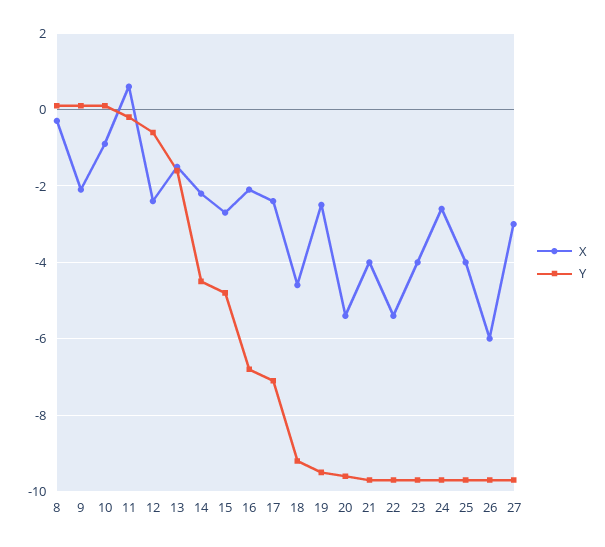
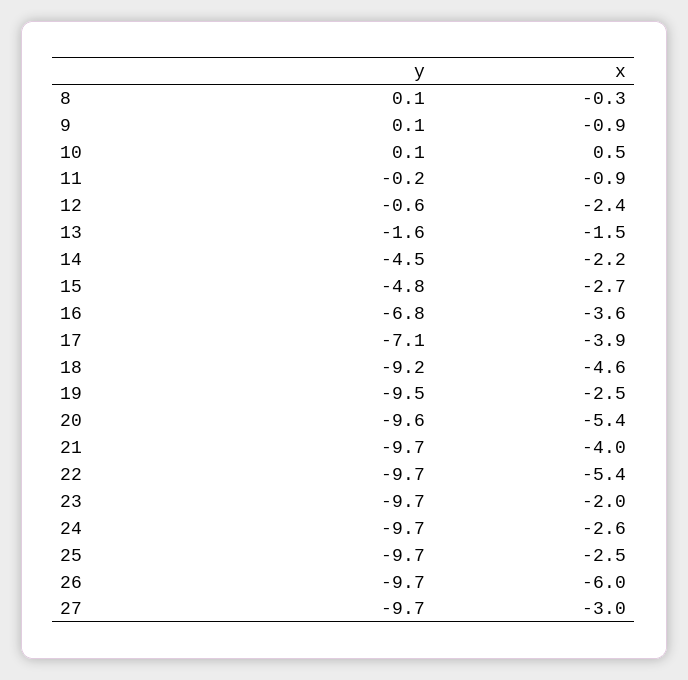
X, 9: -2 -> -0.9
X, 10: -1 -> 0.5
X, 11: 0.5 -> -0.9
X, 16: -2 -> -3.6
X, 17: -2.5 -> -3.9
X, 23: -4 -> -2
X, 25: -4 -> -2.5

